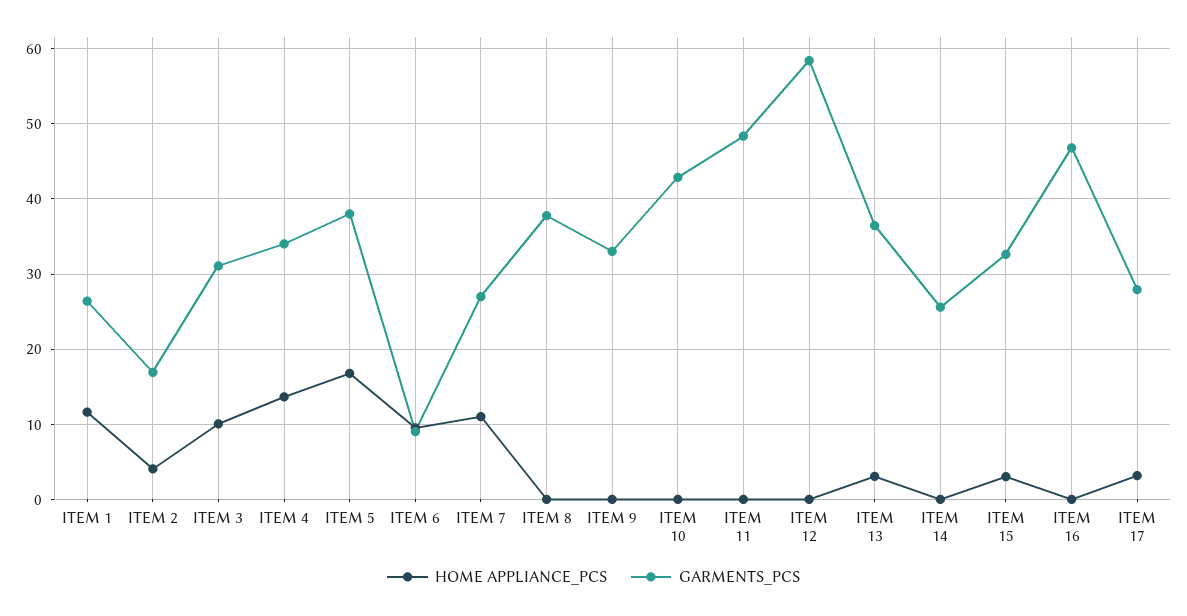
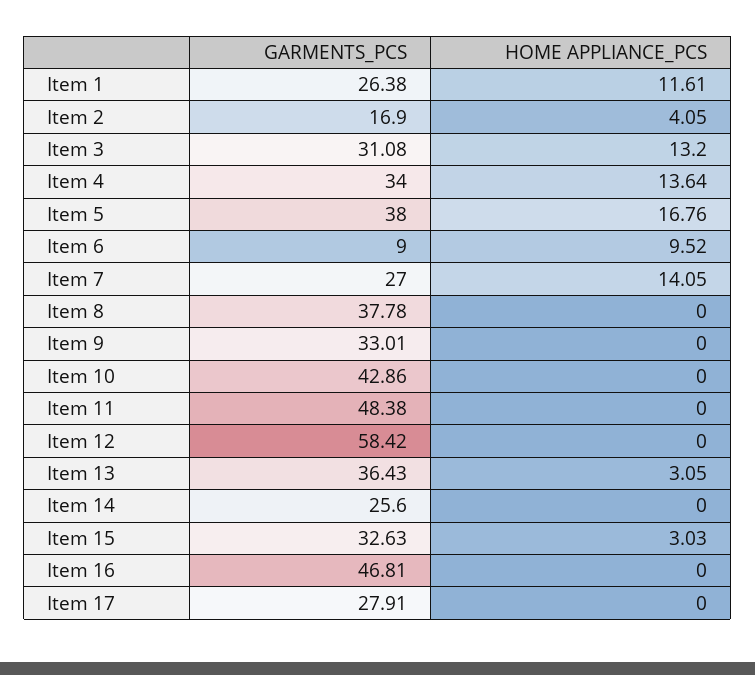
HOME APPLIANCE_PCS, ITEM 3: 10 -> 13.2
HOME APPLIANCE_PCS, ITEM 7: 11 -> 14.05
HOME APPLIANCE_PCS, ITEM 17: 3 -> 0

